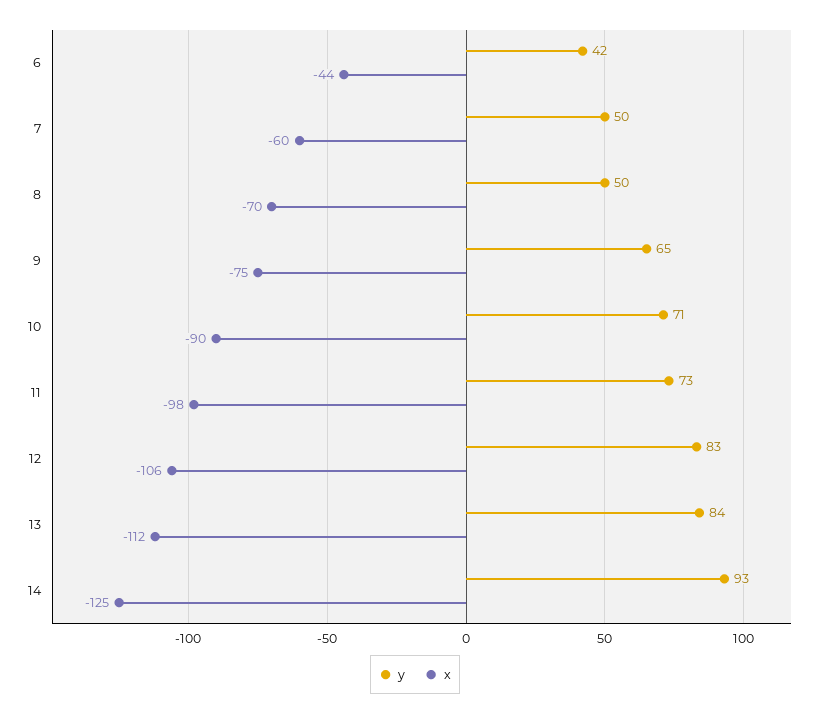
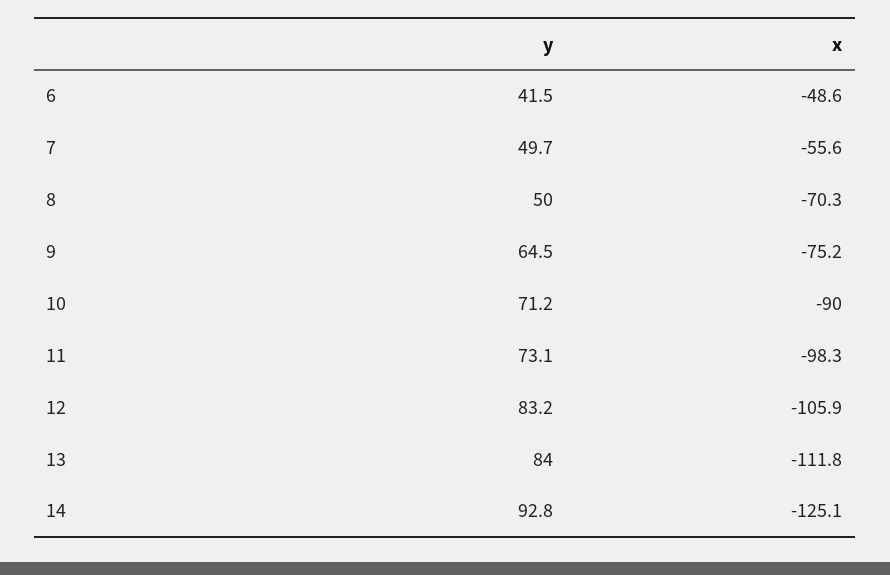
x, 6: -44 -> -48.6
x, 7: -60 -> -55.6

